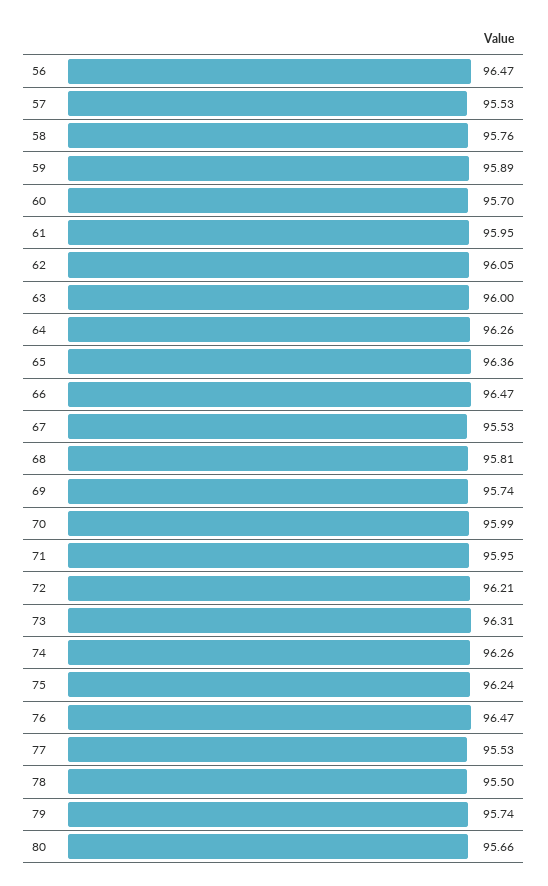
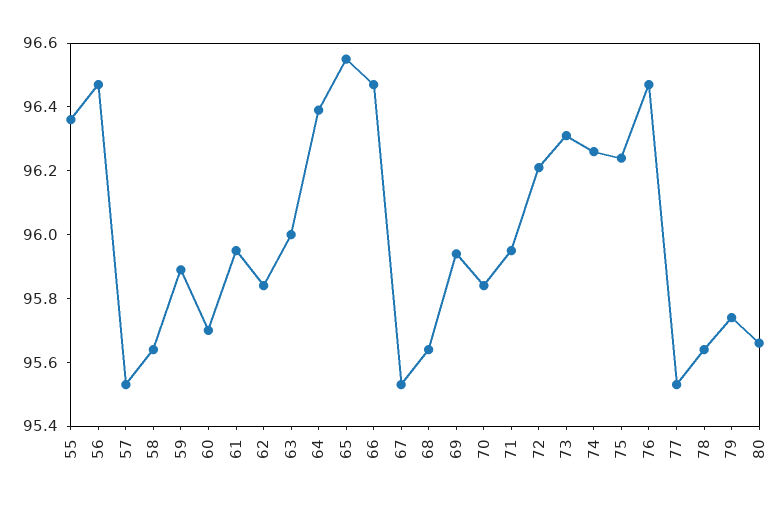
58: 95.76 -> 95.65
62: 96.05 -> 95.85
64: 96.26 -> 96.4
65: 96.36 -> 96.55
68: 95.81 -> 95.65
69: 95.74 -> 95.95
70: 95.99 -> 95.85
78: 95.5 -> 95.65
55: none -> 96.35

